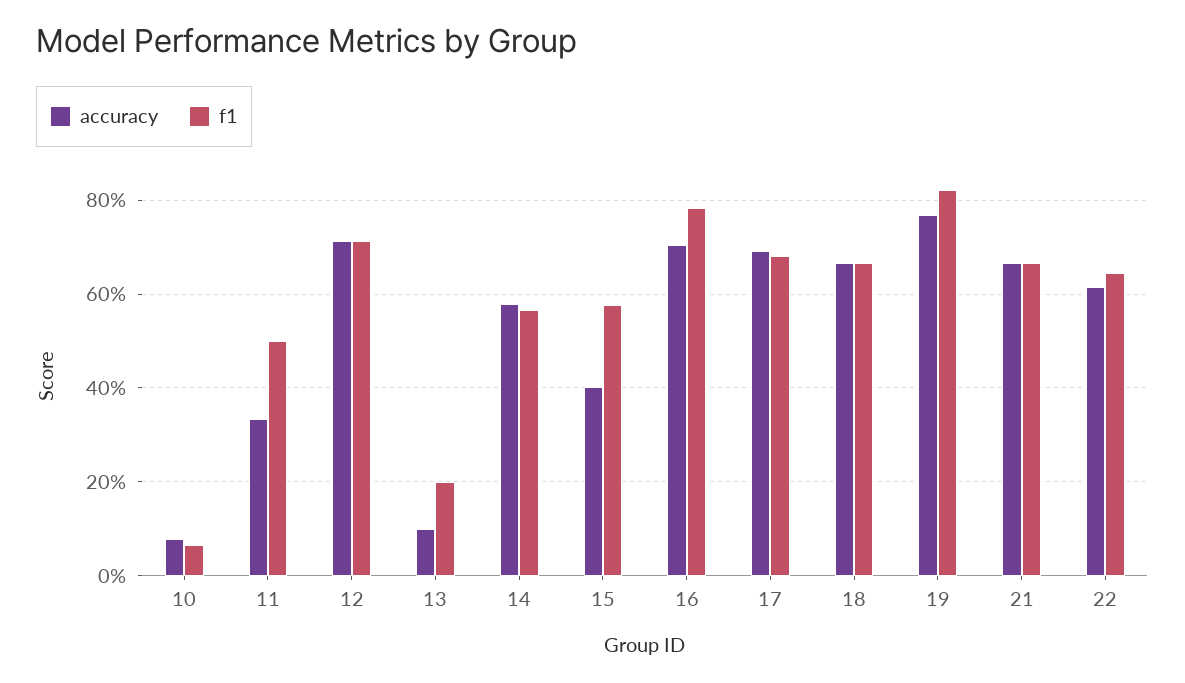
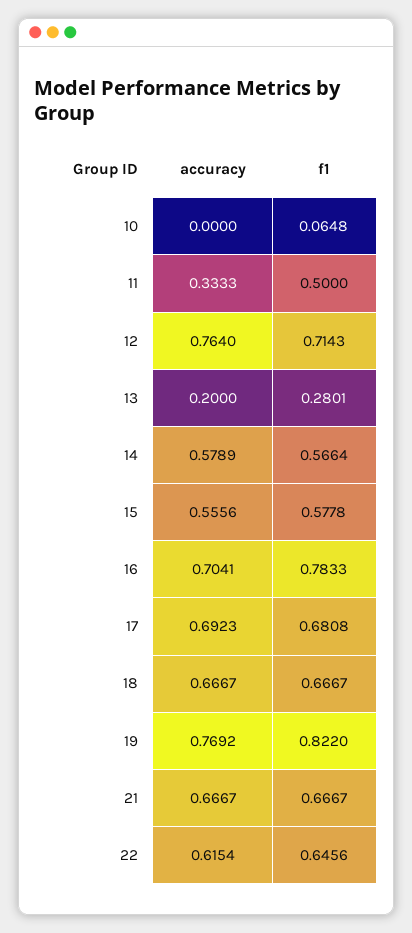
accuracy, 10: 0.08 -> 0
accuracy, 12: 0.72 -> 0.764
accuracy, 13: 0.1 -> 0.2
f1, 13: 0.2 -> 0.2801
accuracy, 15: 0.4 -> 0.5556

